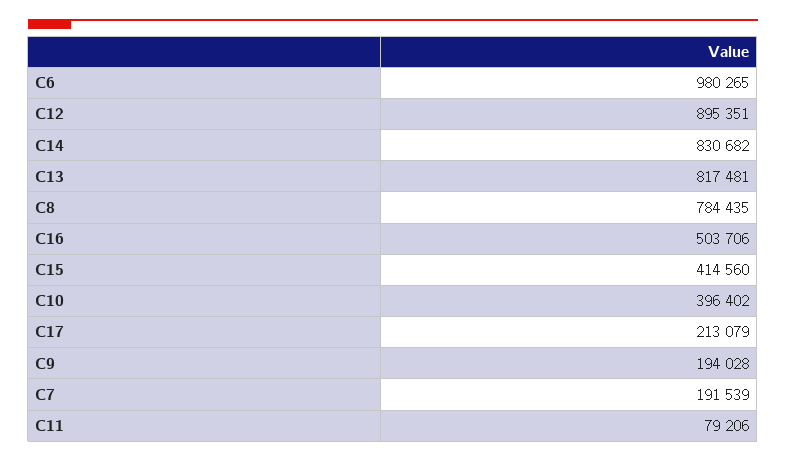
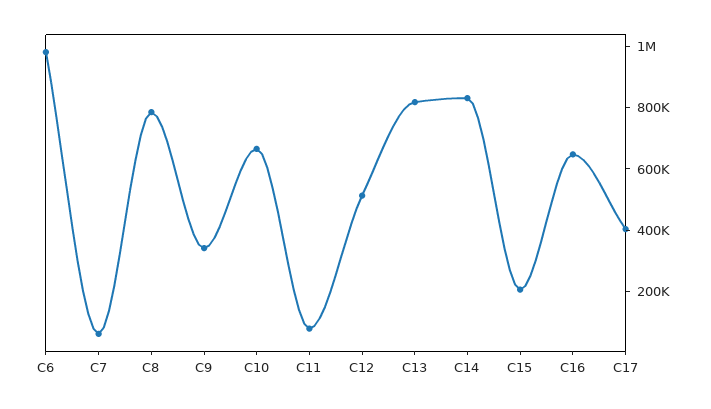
C12: 895351 -> 500000
C16: 503706 -> 650000
C15: 414560 -> 200000
C10: 396402 -> 650000
C17: 213079 -> 400000
C9: 194028 -> 350000
C7: 191539 -> 50000

